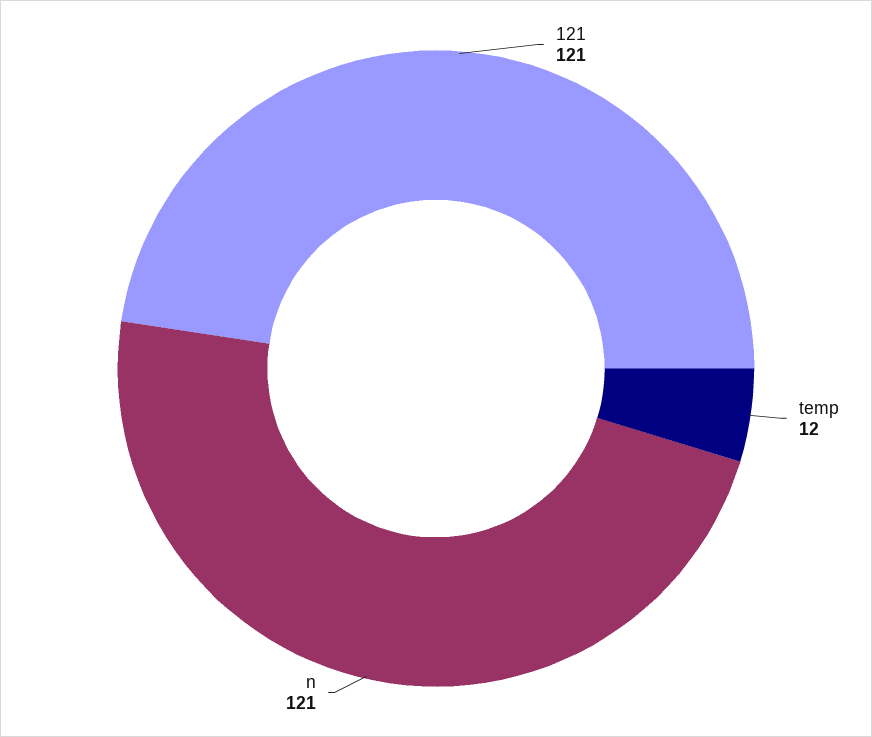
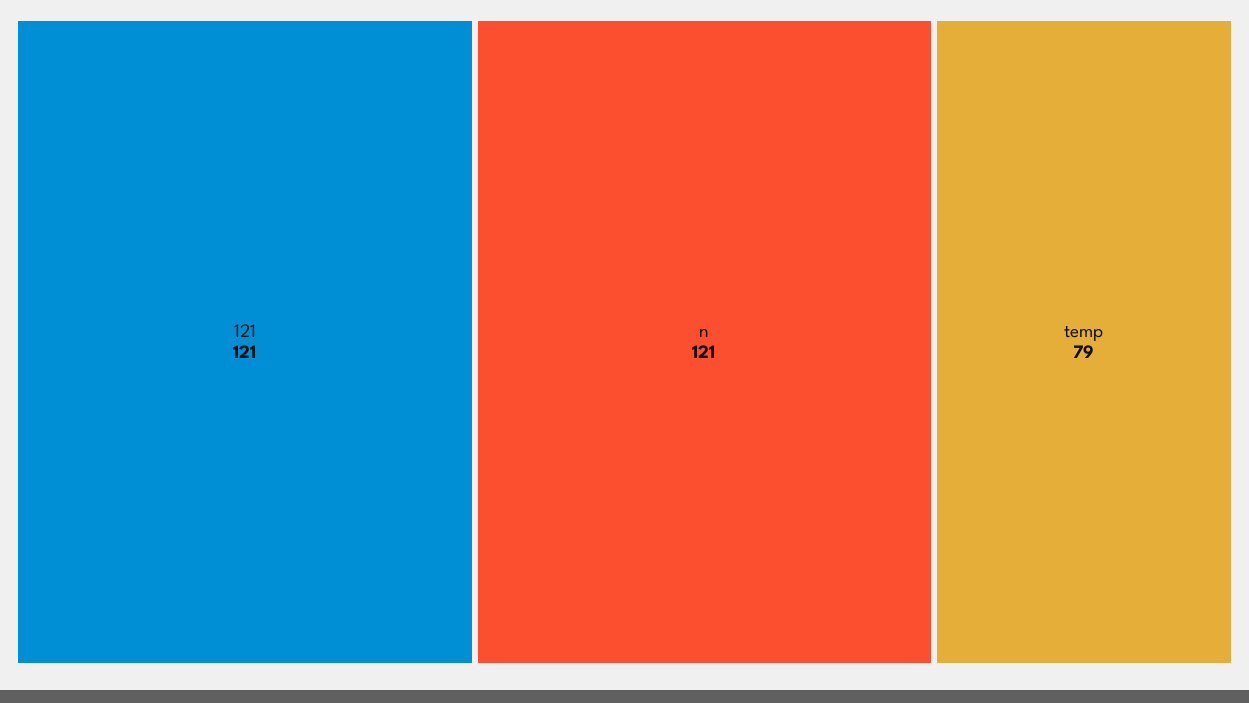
temp: 12 -> 79

